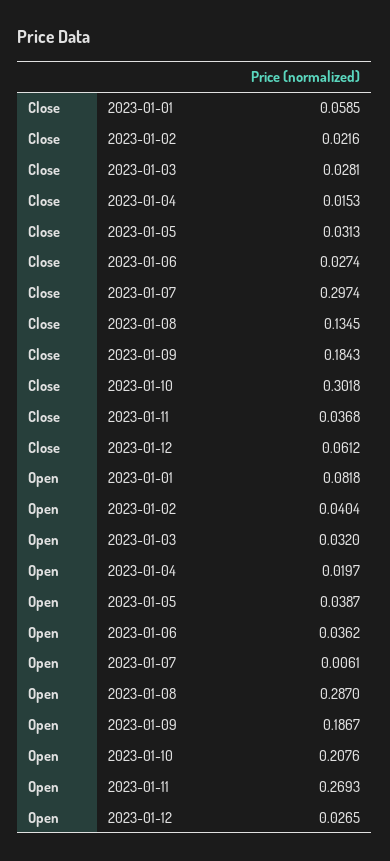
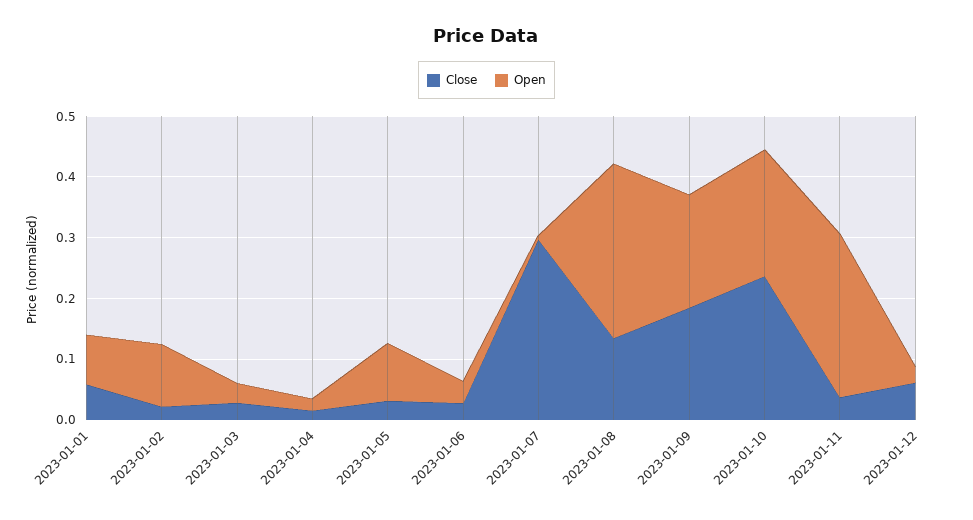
Close, 2023-01-10: 0.3018 -> 0.24
Open, 2023-01-02: 0.0404 -> 0.1
Open, 2023-01-05: 0.0387 -> 0.1

